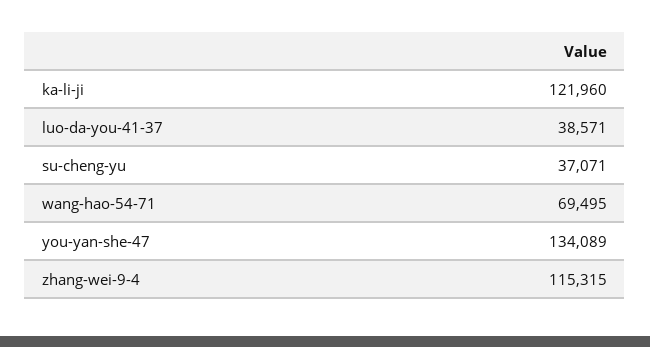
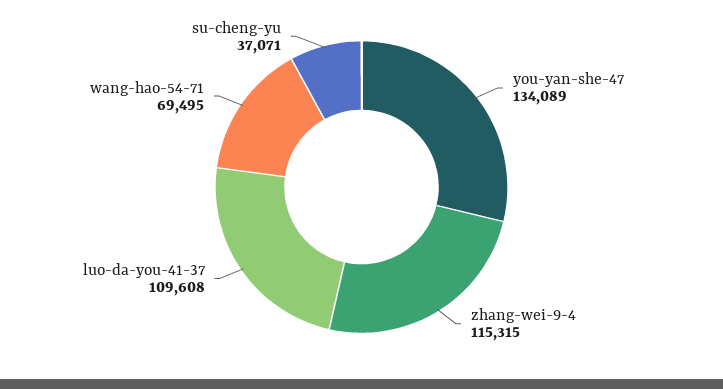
ka-li-ji: 121960 -> none
luo-da-you-41-37: 38571 -> 109608

